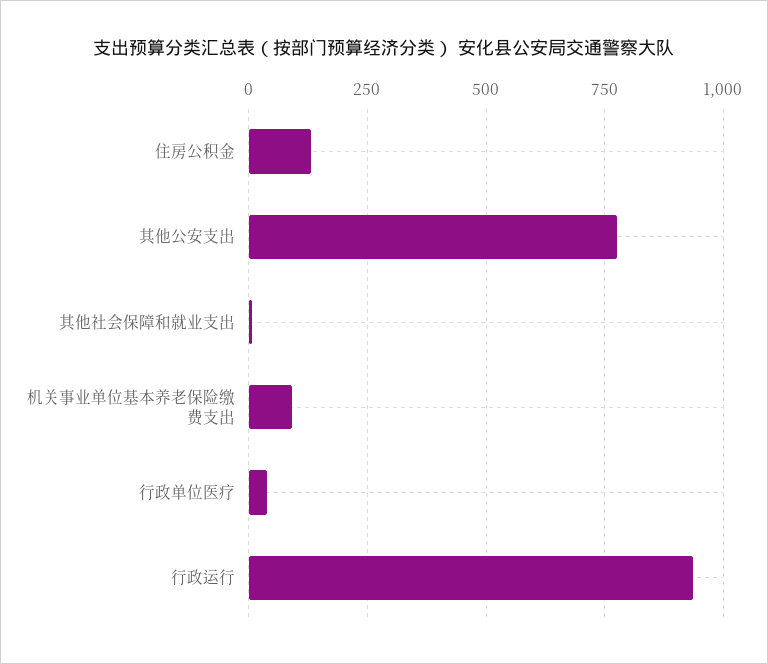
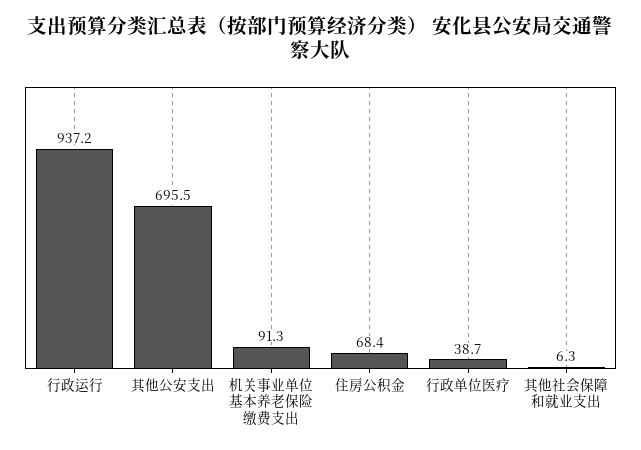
住房公积金: 125 -> 68.4
其他公安支出: 775 -> 695.5

